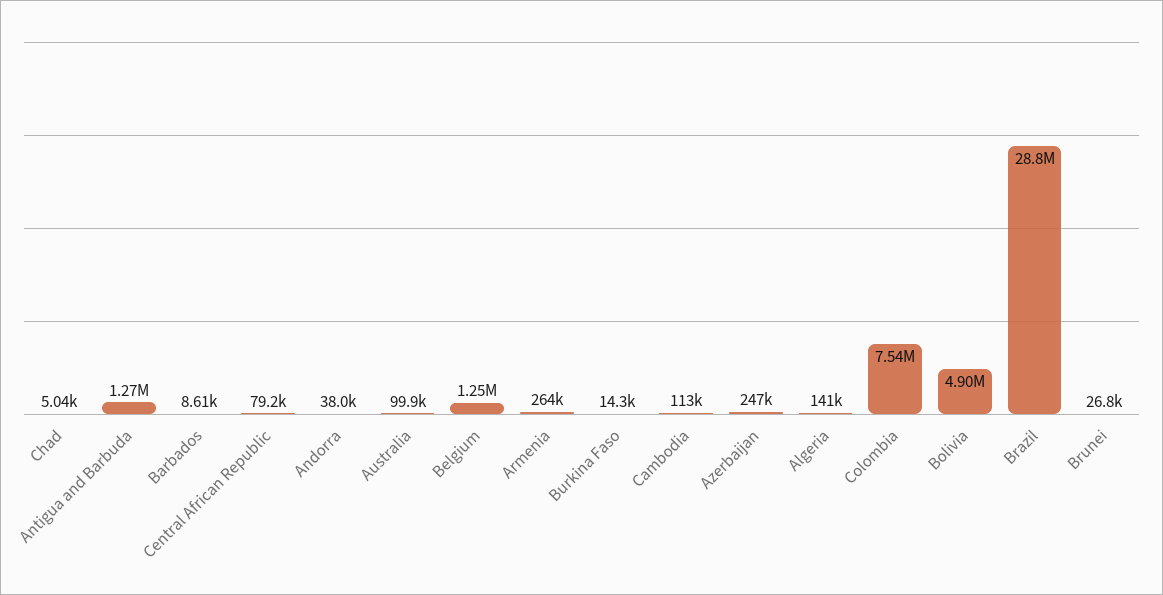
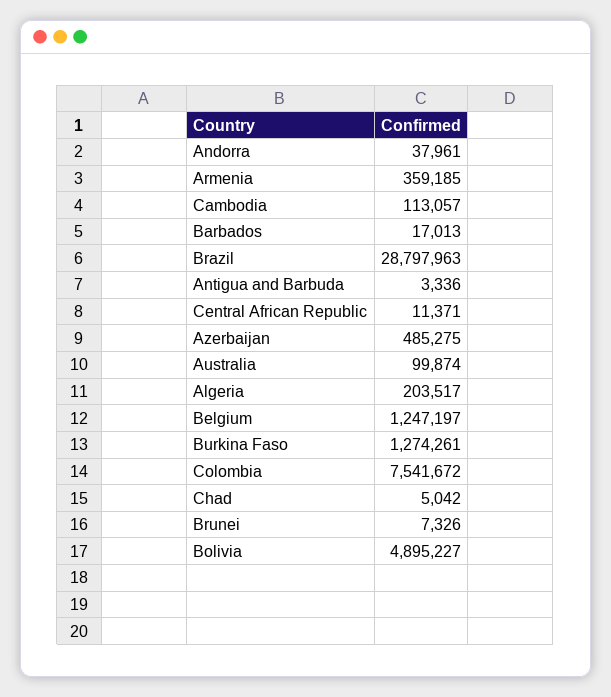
Antigua and Barbuda: 1270000 -> 3336
Barbados: 8610 -> 17013
Central African Republic: 79200 -> 11371
Armenia: 264000 -> 359185
Burkina Faso: 14300 -> 1274261
Azerbaijan: 247000 -> 485275
Algeria: 141000 -> 203517
Brunei: 26800 -> 7326

